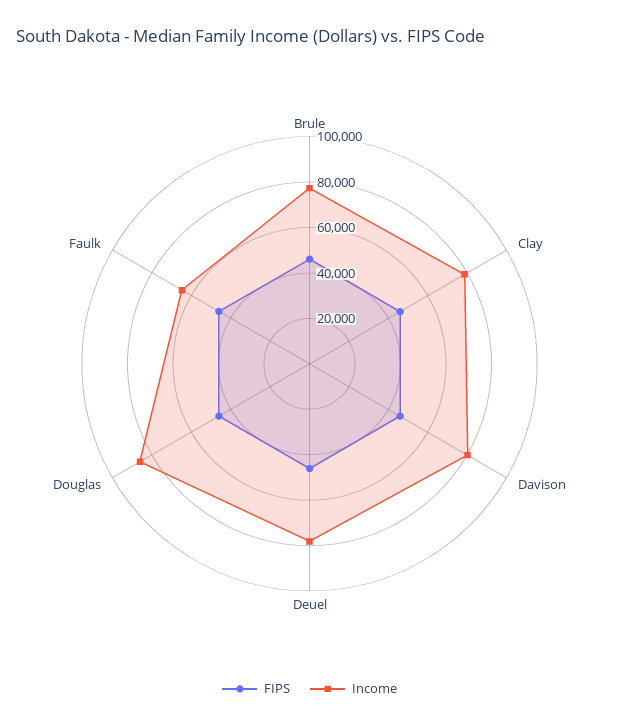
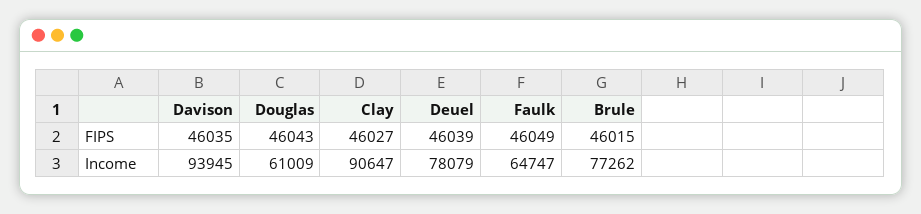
Income, Clay: 80000 -> 90647
Income, Davison: 80000 -> 93945
Income, Douglas: 85000 -> 61009

